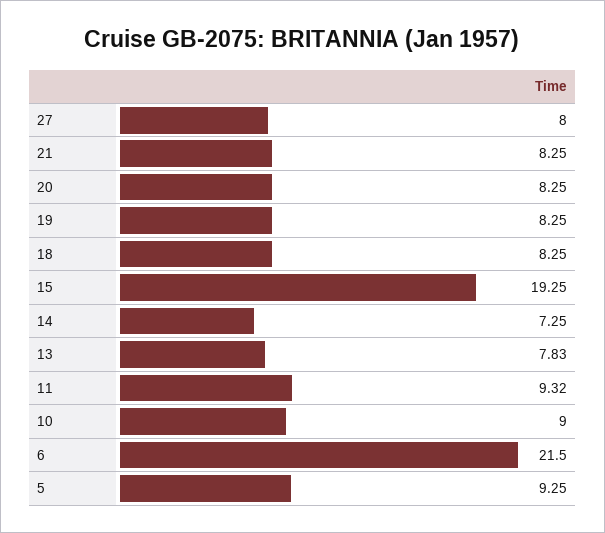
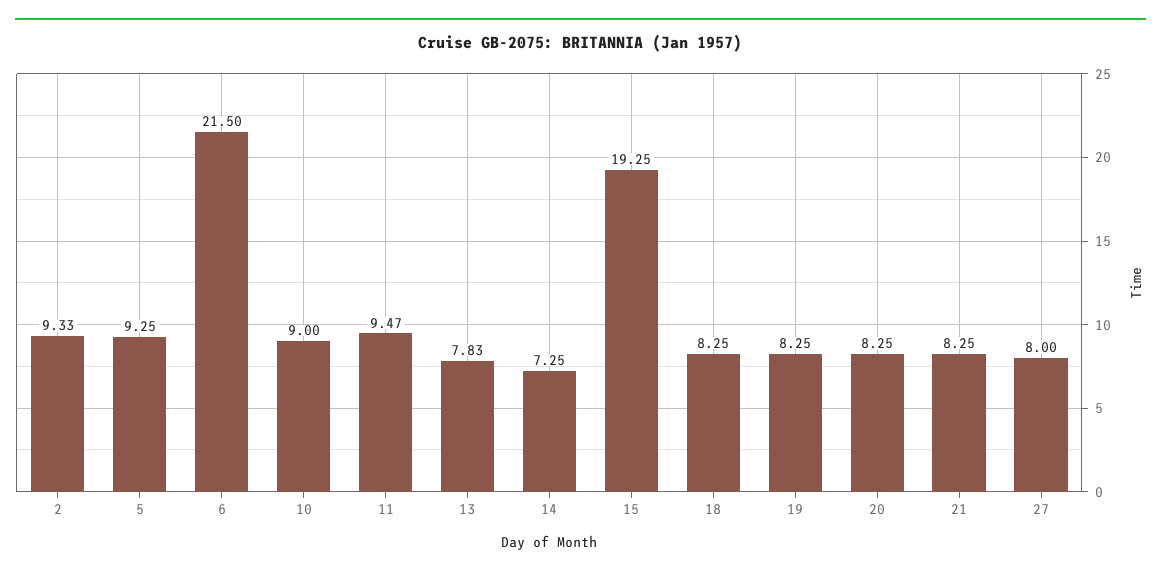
11: 9.32 -> 9.47
2: none -> 9.33

